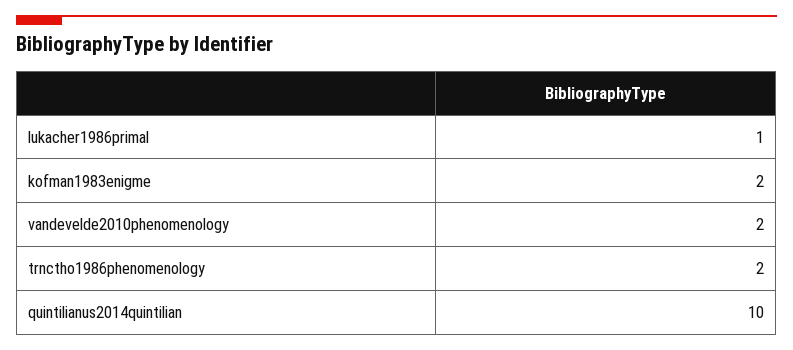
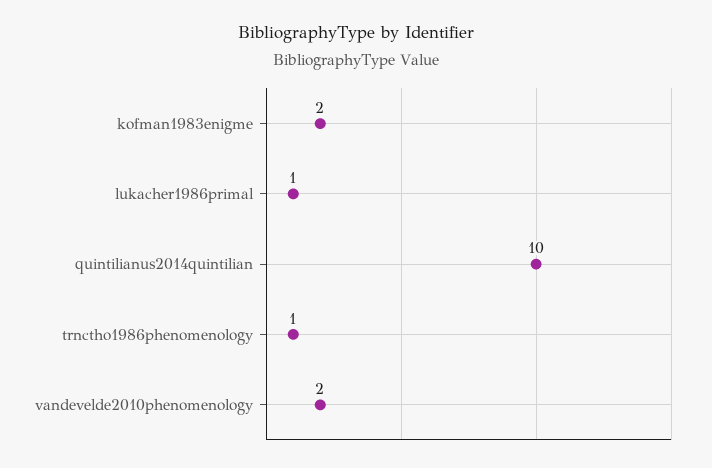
trnctho1986phenomenology: 2 -> 1

